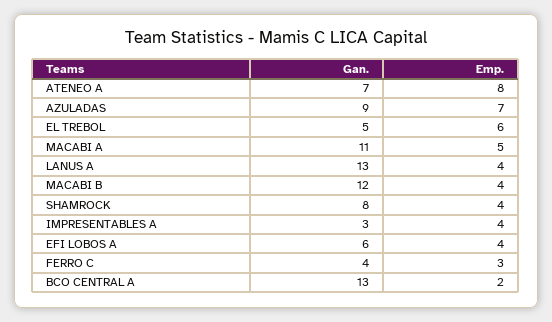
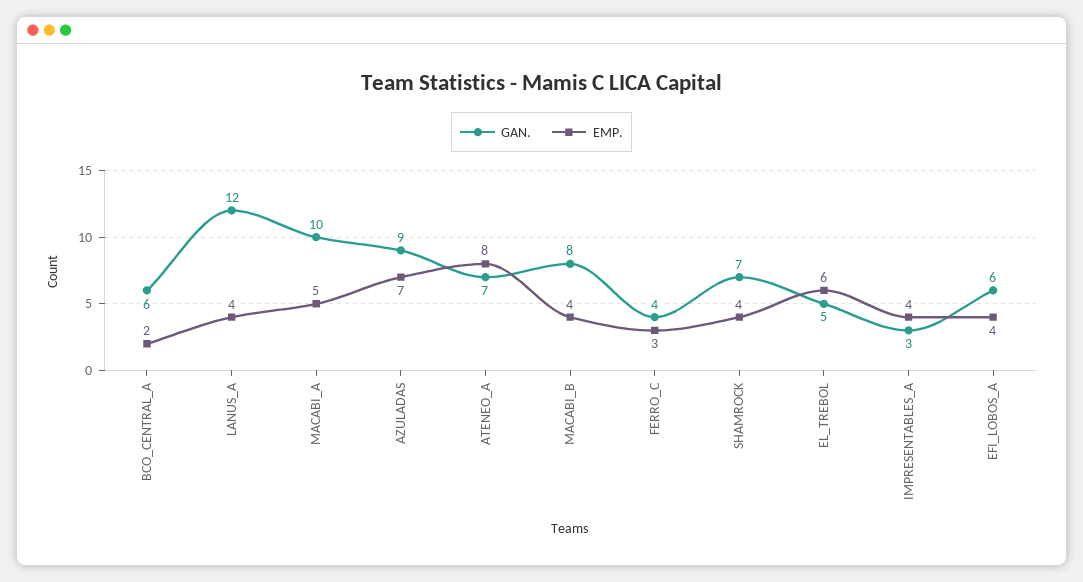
Gan., MACABI A: 11 -> 10
Gan., LANUS A: 13 -> 12
Gan., MACABI B: 12 -> 8
Gan., SHAMROCK: 8 -> 7
Gan., BCO CENTRAL A: 13 -> 6

